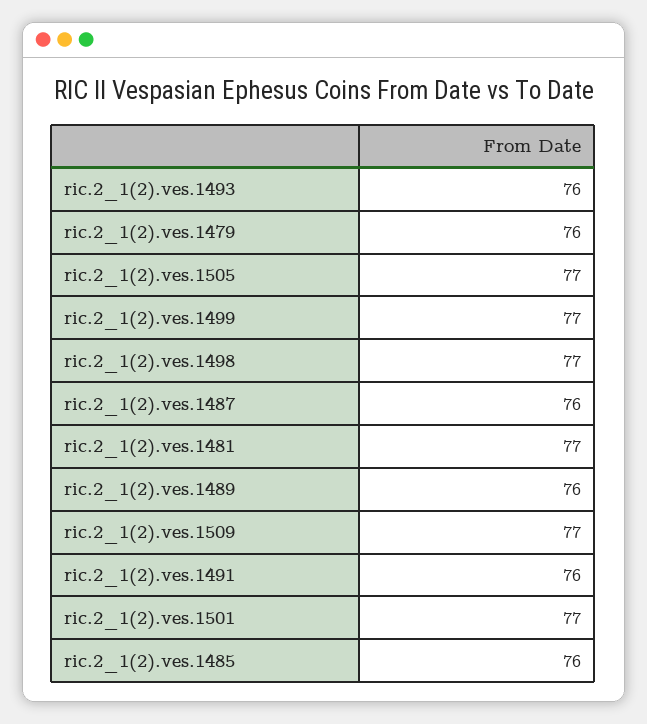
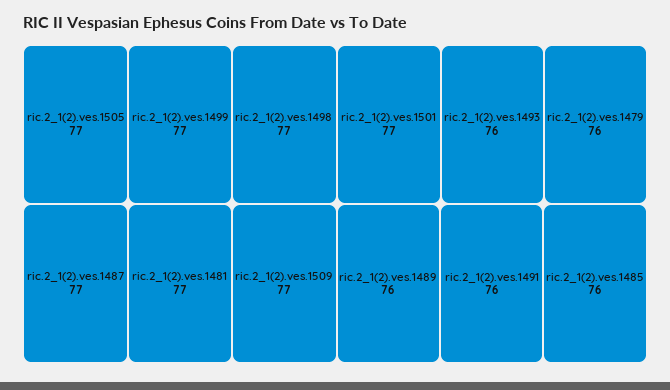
ric.2_1(2).ves.1487: 76 -> 77

